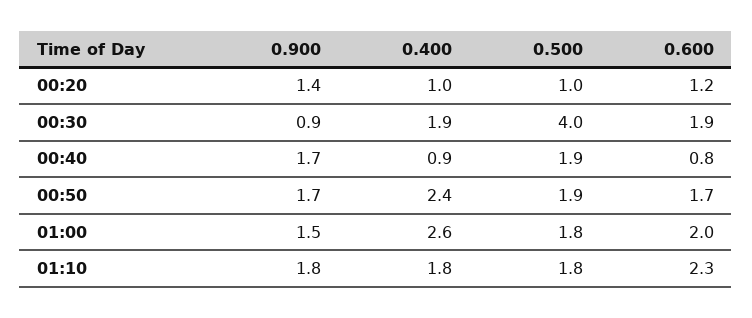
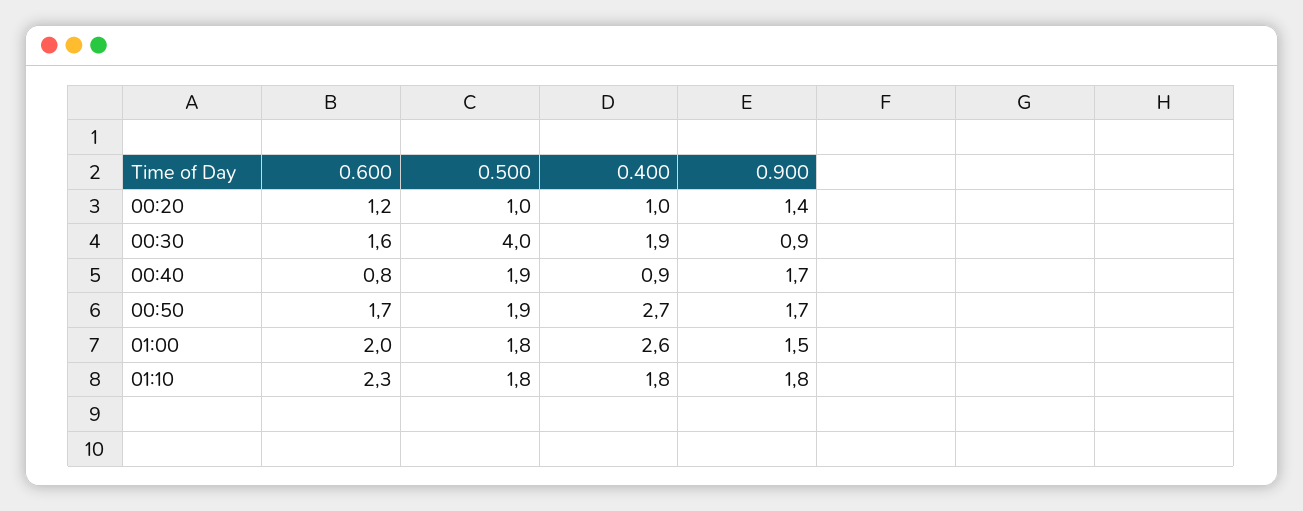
0.600, 00:30: 1.9 -> 1.6
0.400, 00:50: 2.4 -> 2.7

